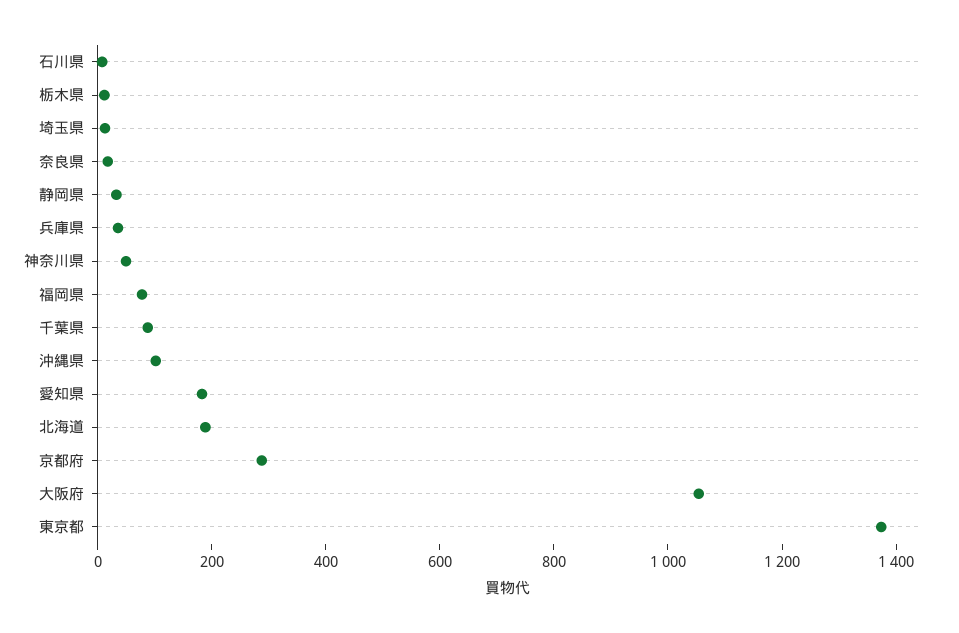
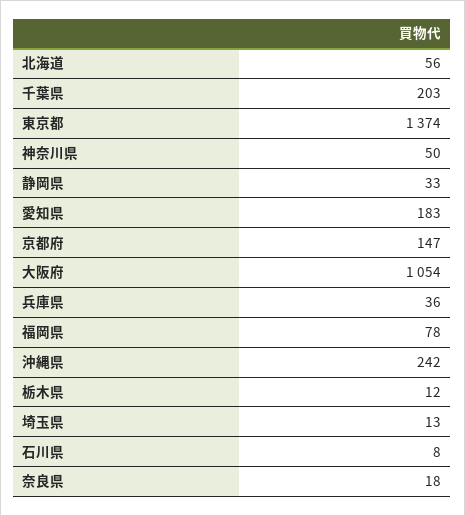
千葉県: 100 -> 203
沖縄県: 100 -> 242
北海道: 200 -> 56
京都府: 300 -> 147

